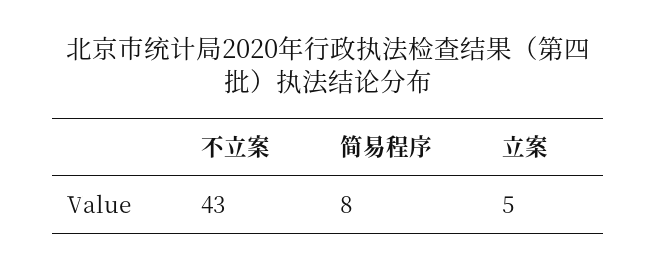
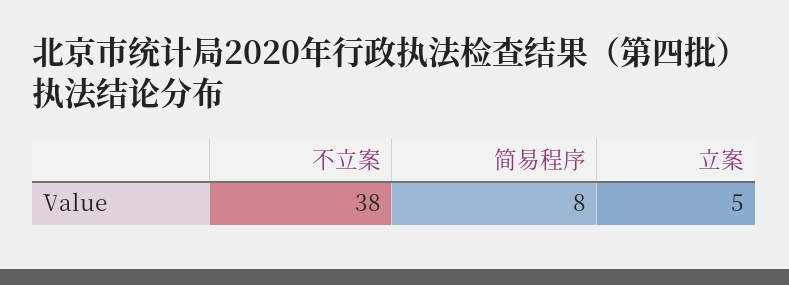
不立案: 43 -> 38

